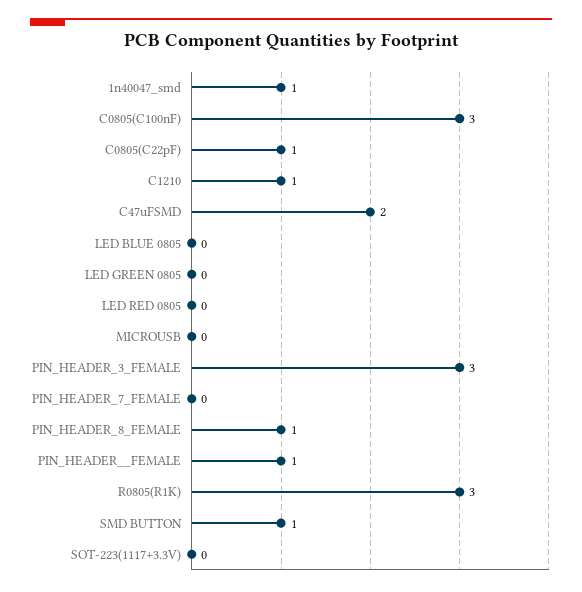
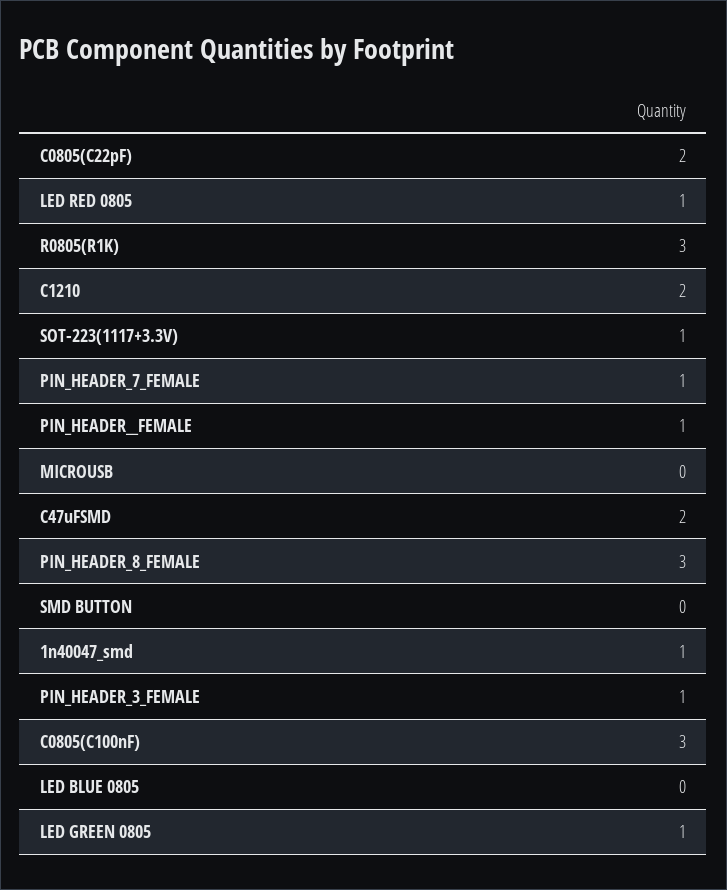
C0805(C22pF): 1 -> 2
C1210: 1 -> 2
LED GREEN 0805: 0 -> 1
LED RED 0805: 0 -> 1
PIN_HEADER_3_FEMALE: 3 -> 1
PIN_HEADER_7_FEMALE: 0 -> 1
PIN_HEADER_8_FEMALE: 1 -> 3
SMD BUTTON: 1 -> 0
SOT-223(1117+3.3V): 0 -> 1

